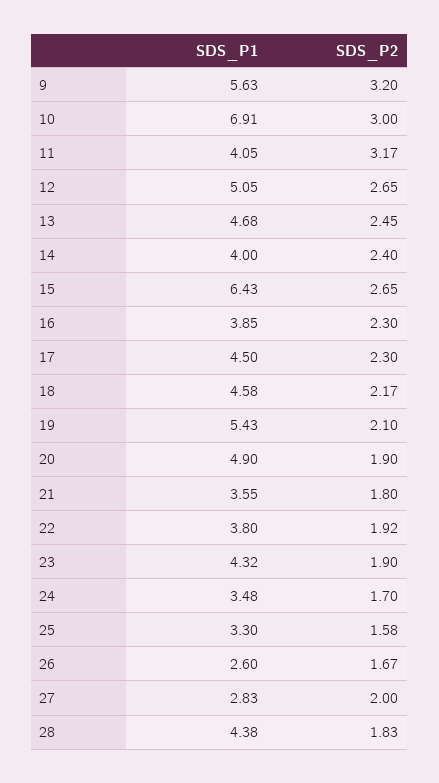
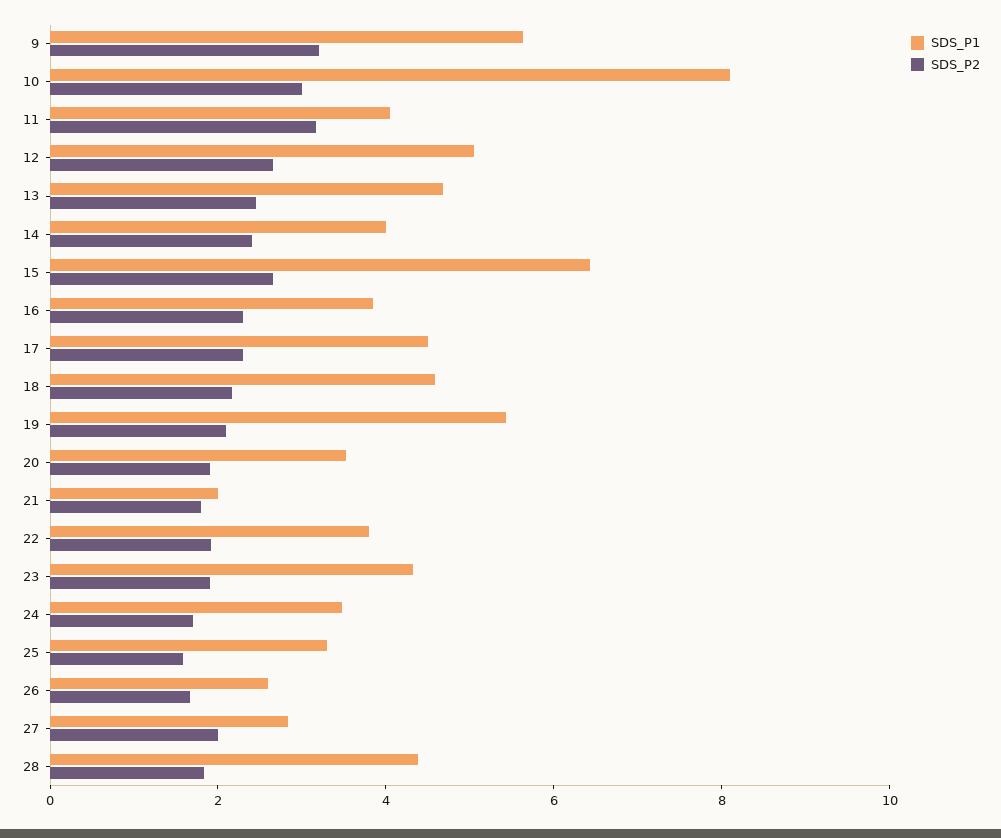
SDS_P1, 10: 6.91 -> 8
SDS_P1, 20: 4.9 -> 3.5
SDS_P1, 21: 3.55 -> 2

